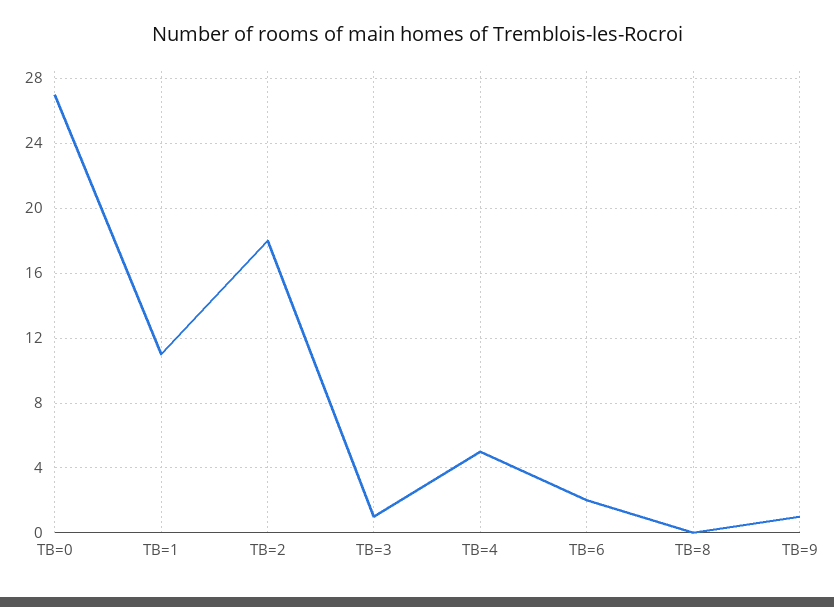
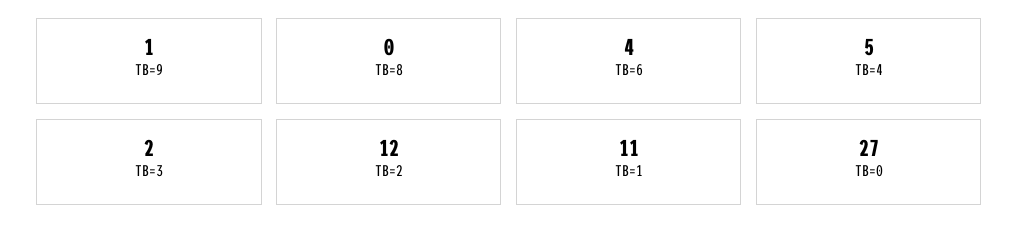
TB=2: 18 -> 12
TB=3: 1 -> 2
TB=6: 2 -> 4

